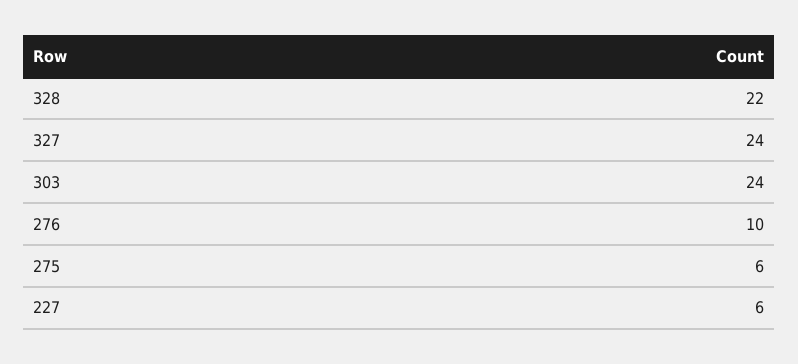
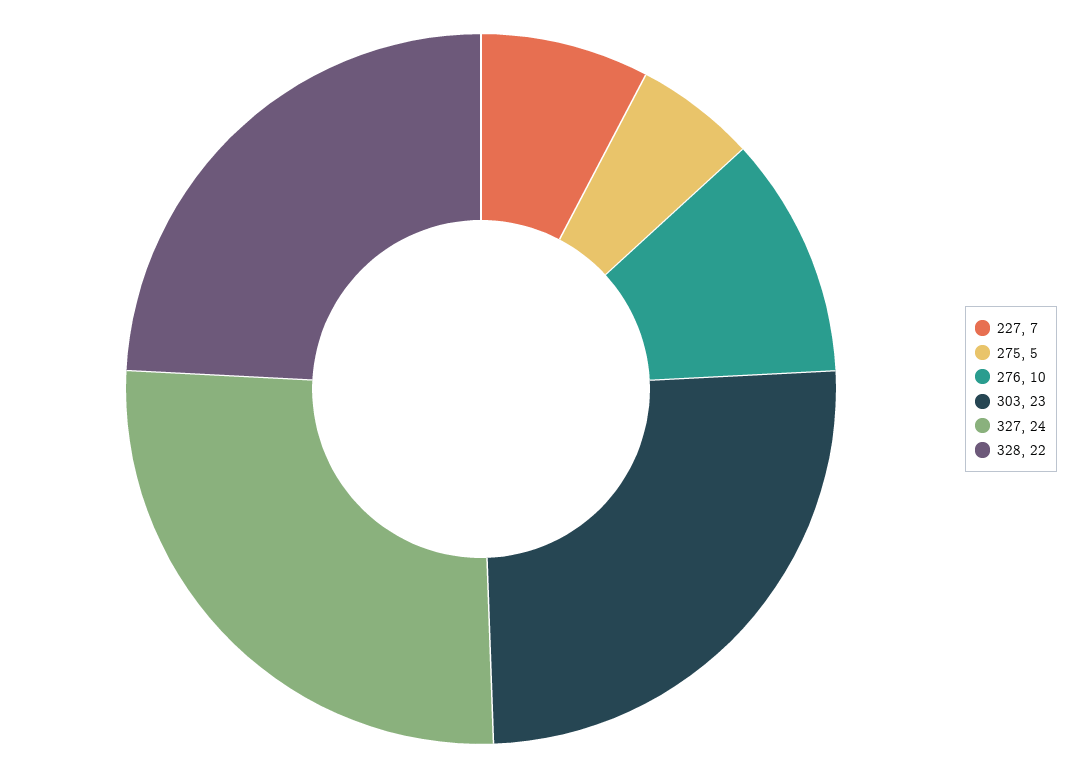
303: 24 -> 23
275: 6 -> 5
227: 6 -> 7

